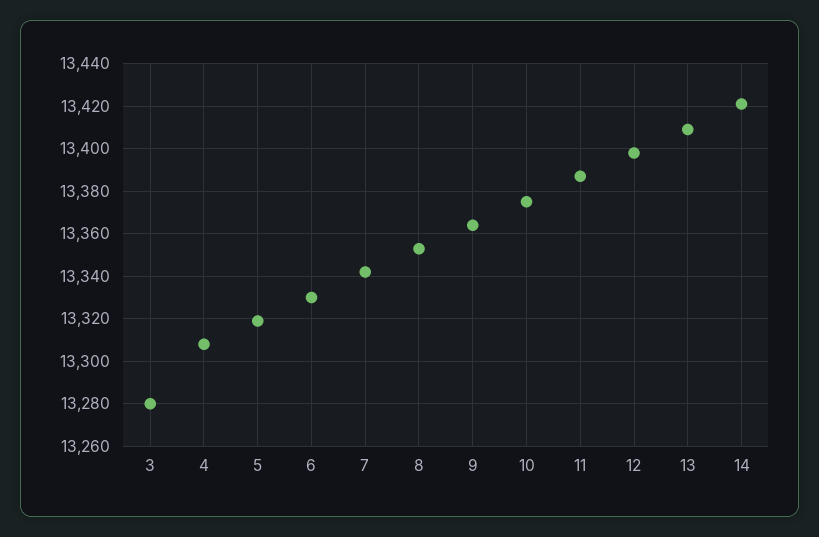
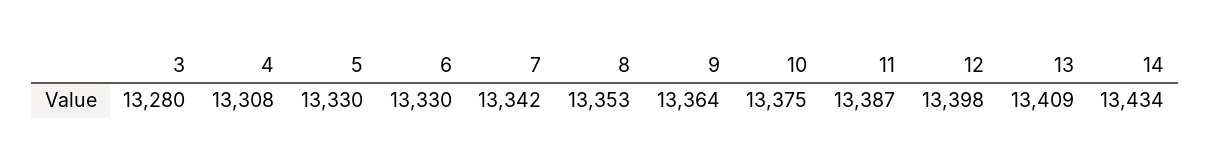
5: 13320 -> 13330
14: 13420 -> 13434

